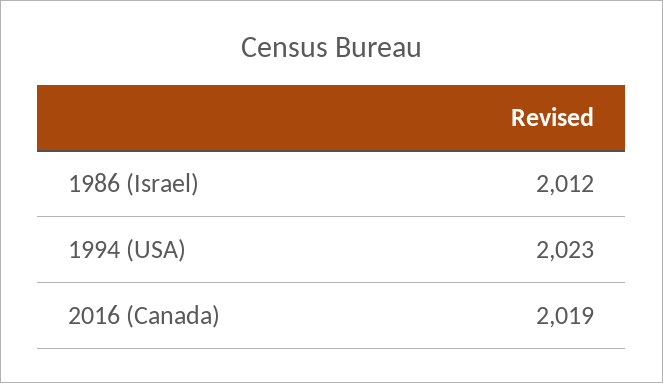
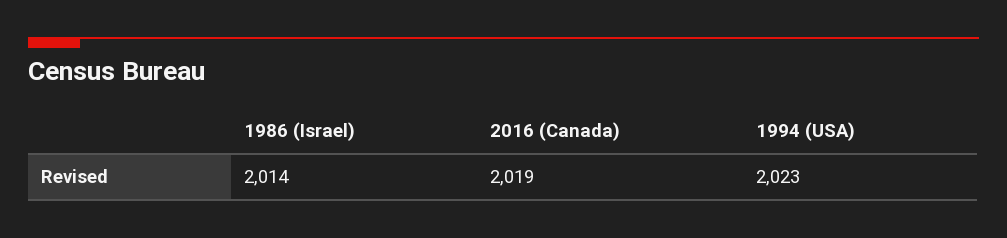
1986 (Israel): 2012 -> 2014

